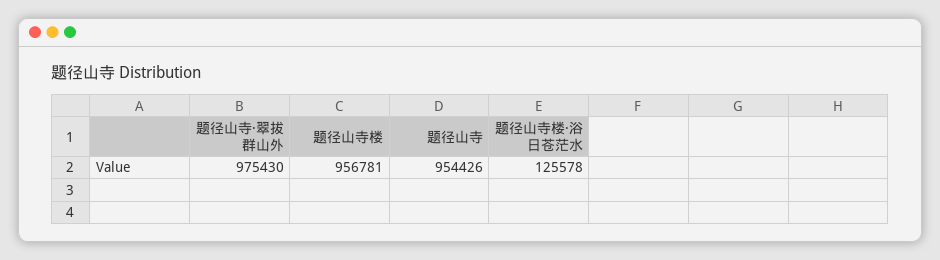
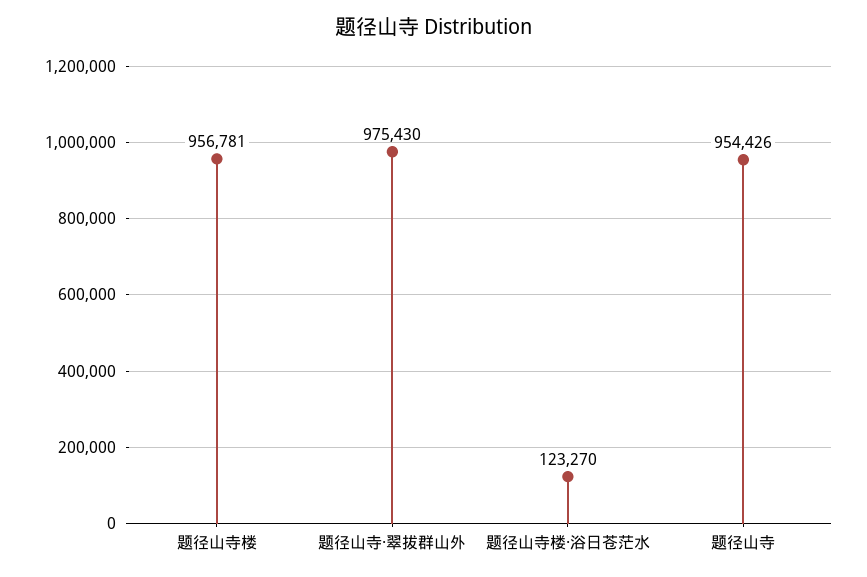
题径山寺楼·浴日苍茫水: 125578 -> 123270

